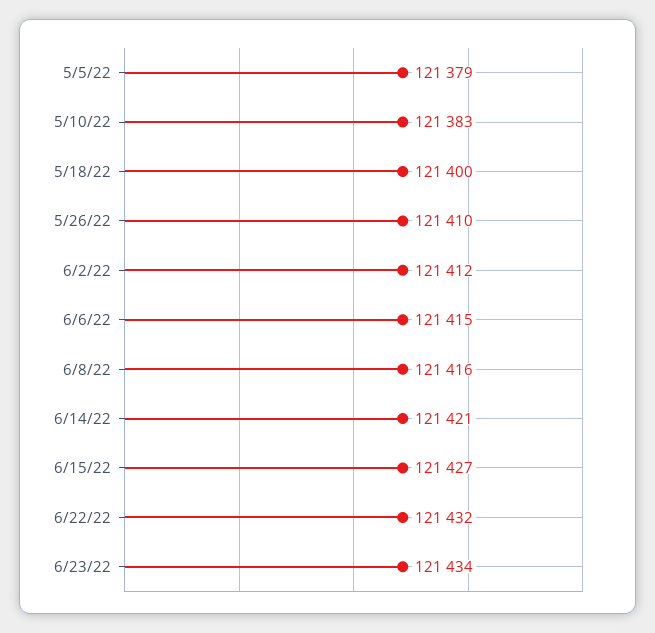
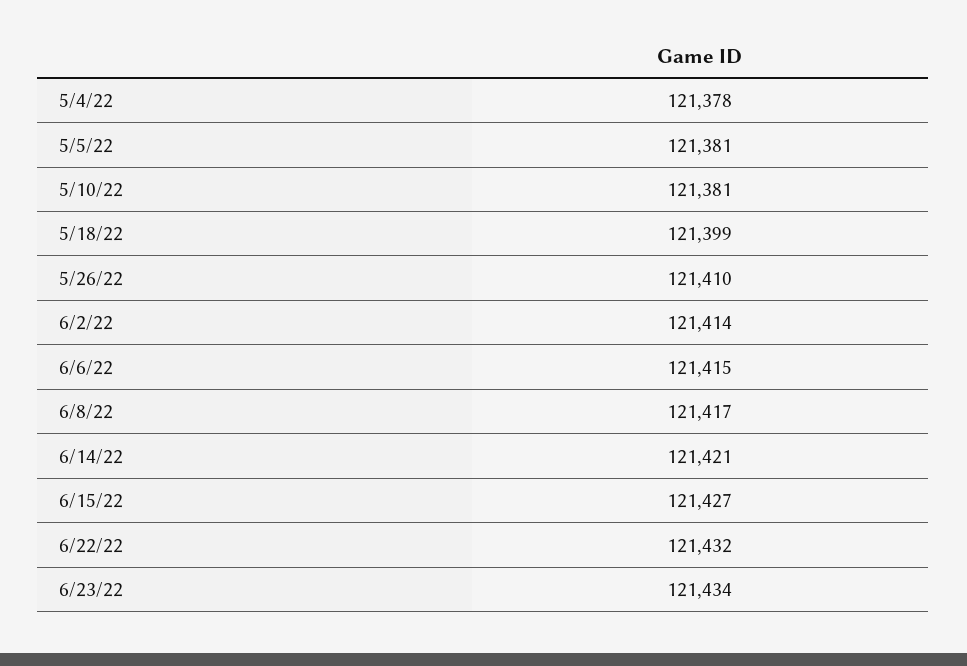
5/5/22: 121379 -> 121381
5/10/22: 121383 -> 121381
5/18/22: 121400 -> 121399
6/2/22: 121412 -> 121414
6/8/22: 121416 -> 121417
5/4/22: none -> 121378

